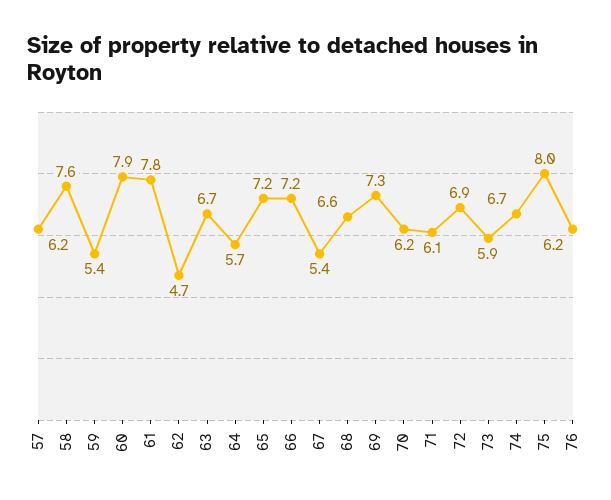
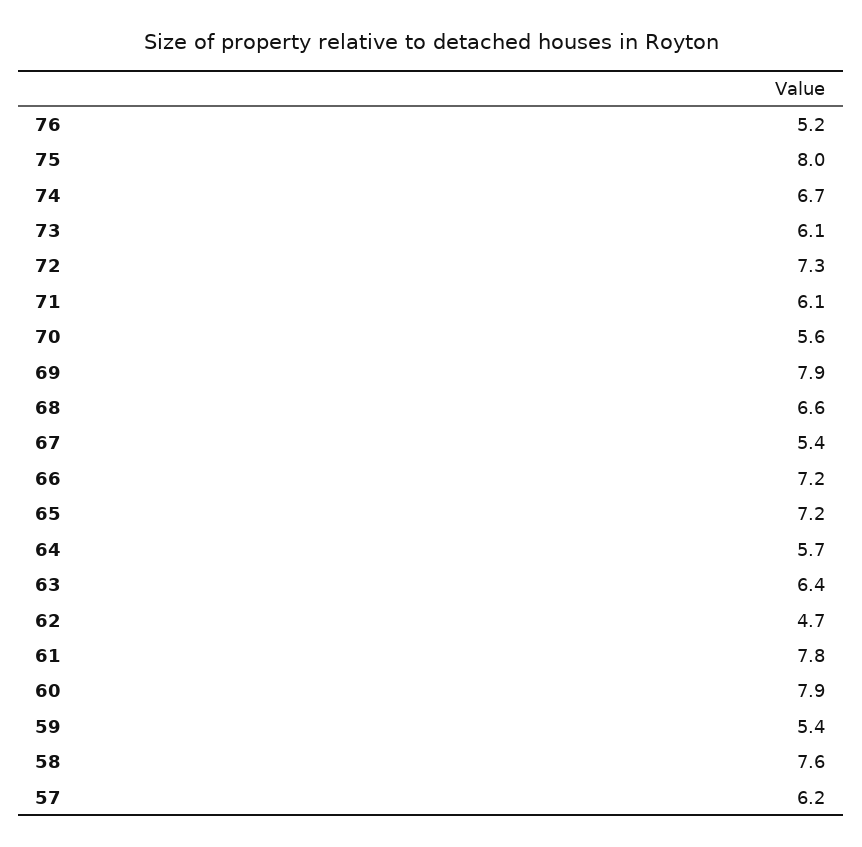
63: 6.7 -> 6.4
69: 7.3 -> 7.9
70: 6.2 -> 5.6
72: 6.9 -> 7.3
73: 5.9 -> 6.1
76: 6.2 -> 5.2

